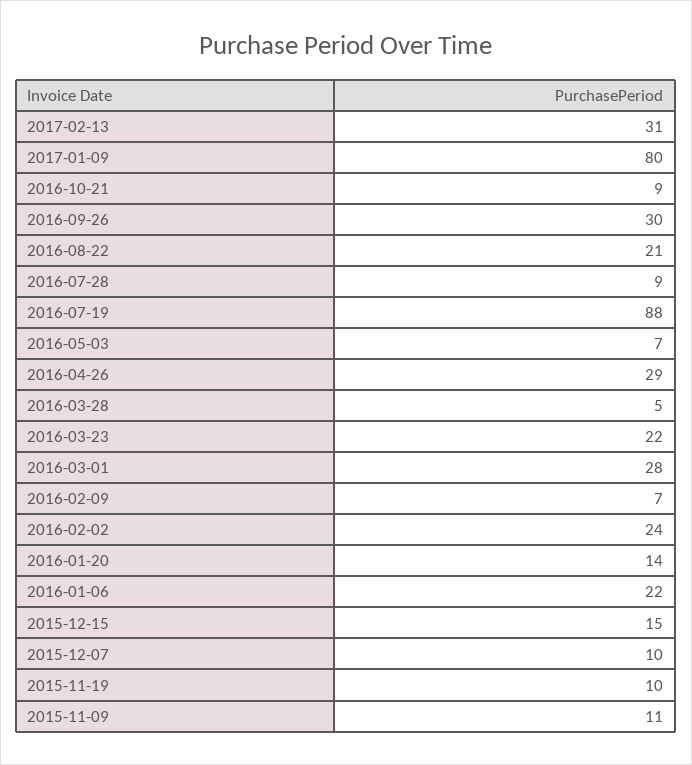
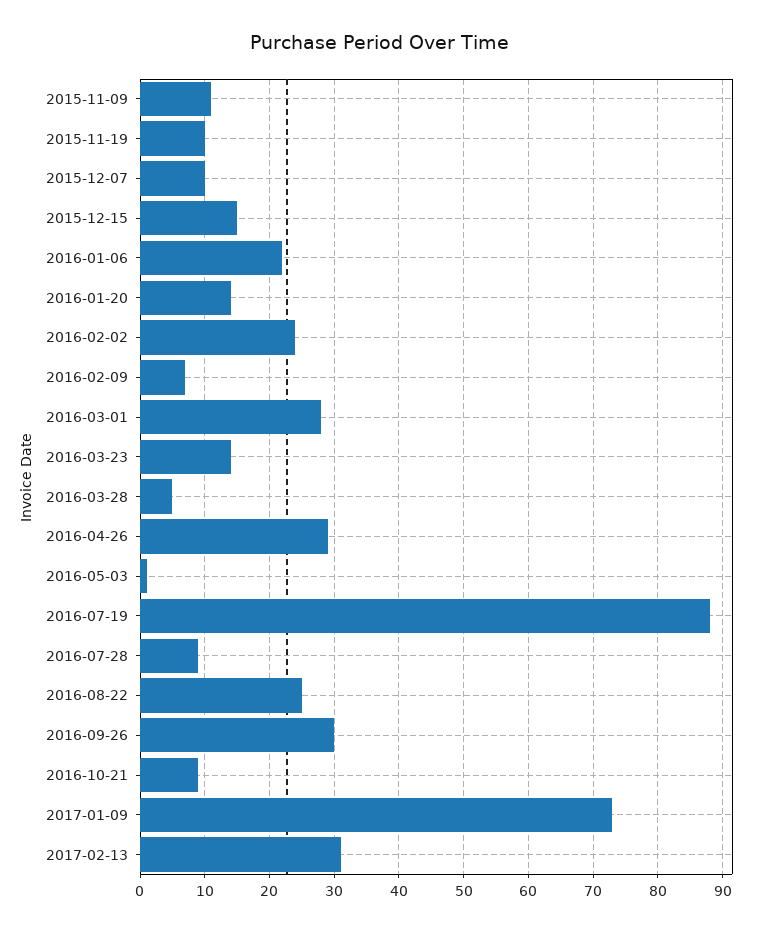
2017-01-09: 80 -> 73
2016-08-22: 21 -> 25
2016-05-03: 7 -> 1
2016-03-23: 22 -> 14

